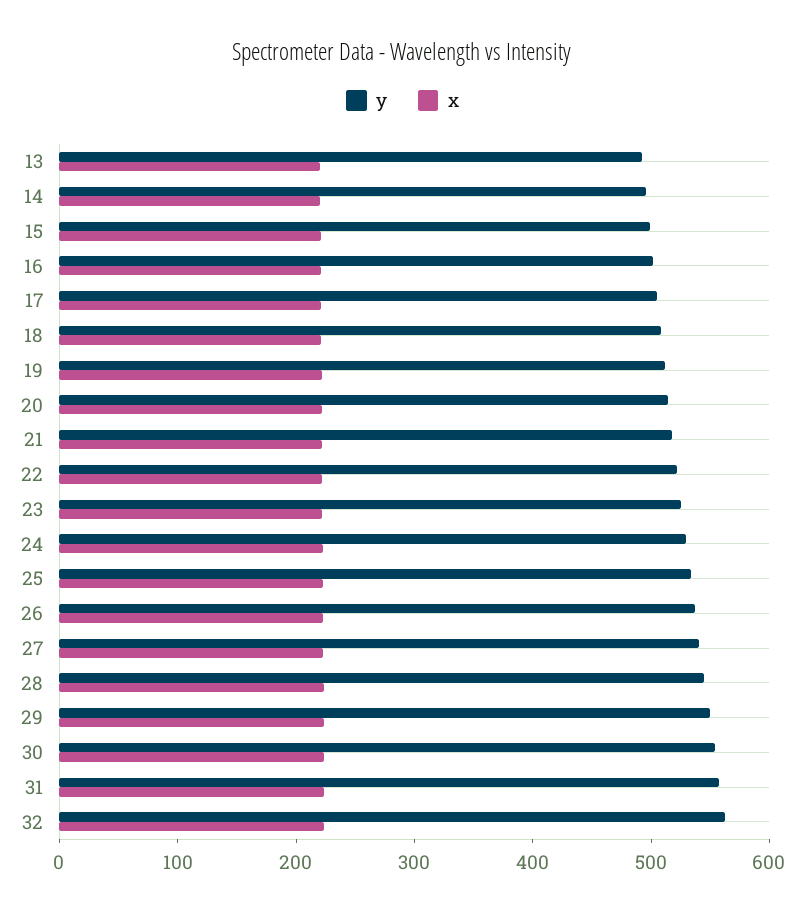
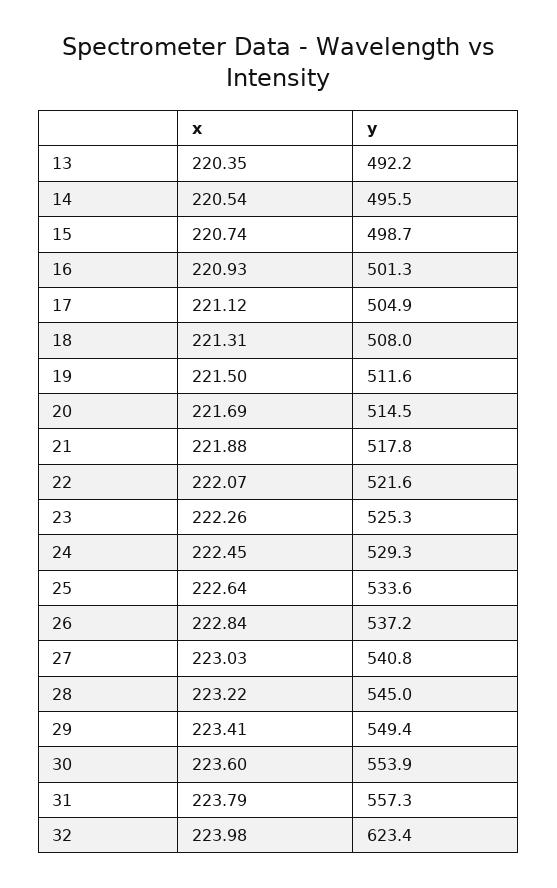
y, 32: 560 -> 623.4

